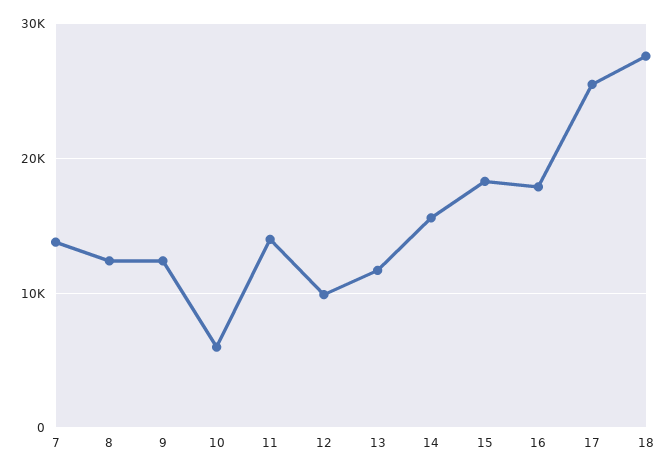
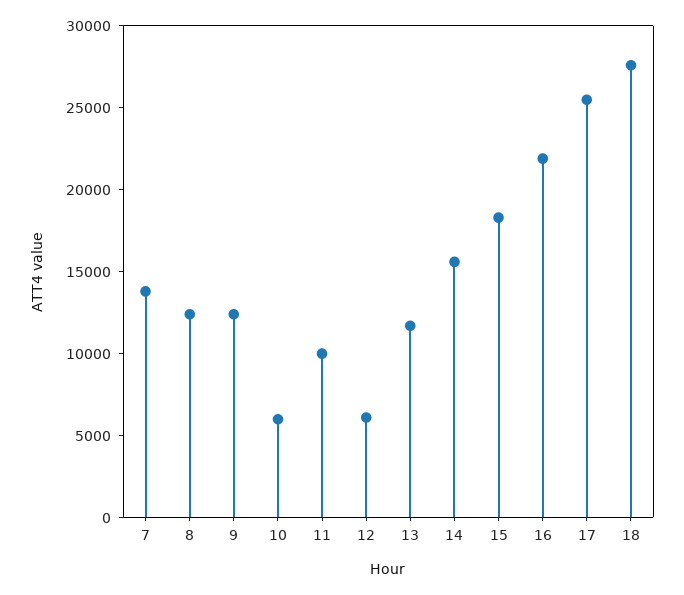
11: 14000 -> 10000
12: 10000 -> 6000
16: 18000 -> 22000

